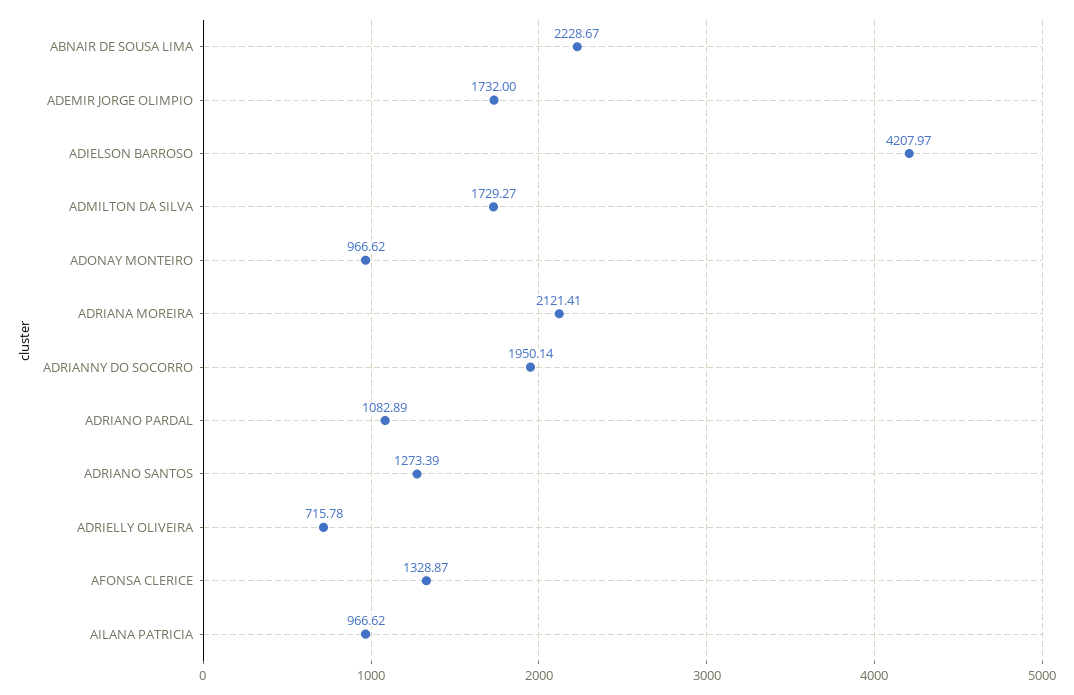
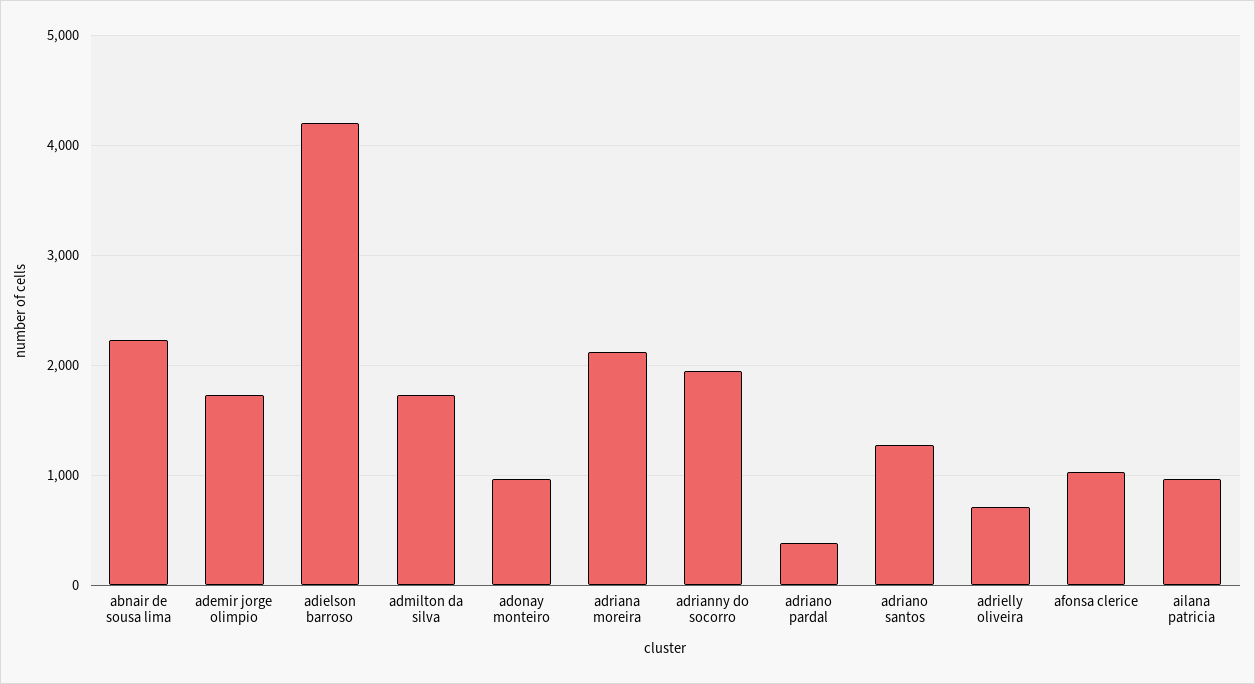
ADRIANO PARDAL: 1082.89 -> 400
AFONSA CLERICE: 1328.87 -> 1000

